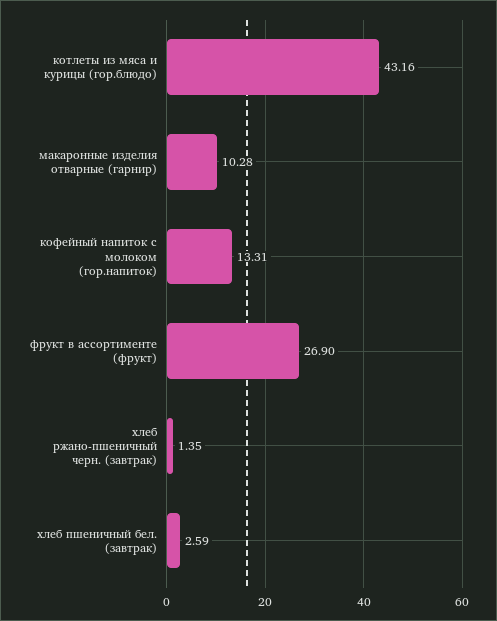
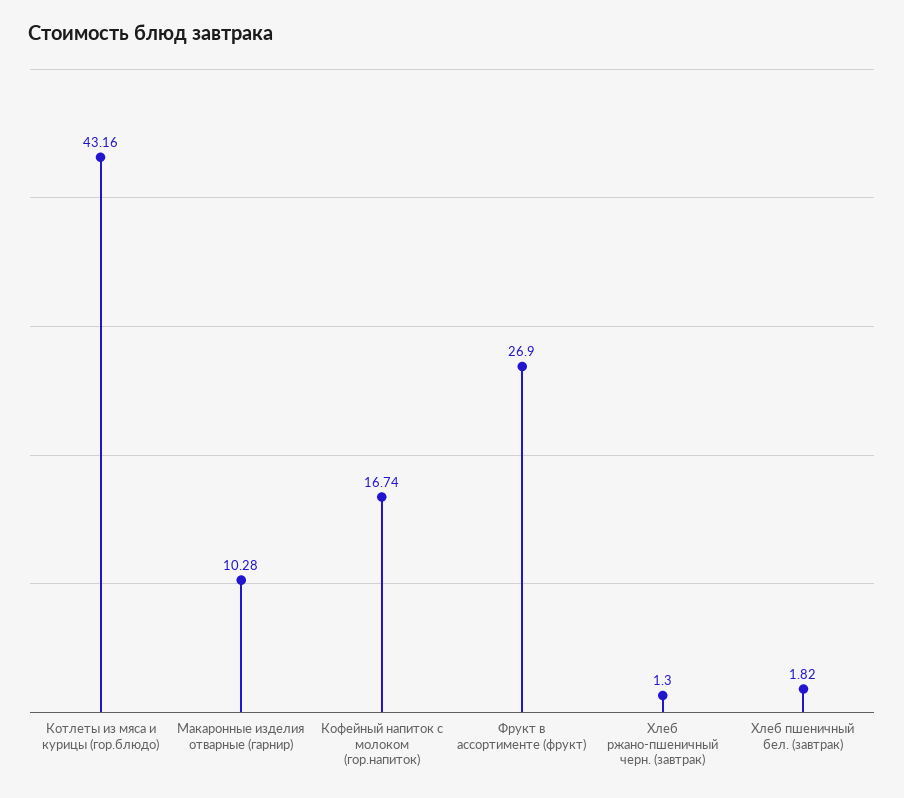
кофейный напиток с молоком (гор.напиток): 13.31 -> 16.74
хлеб ржано-пшеничный черн. (завтрак): 1.35 -> 1.3
хлеб пшеничный бел. (завтрак): 2.59 -> 1.82

